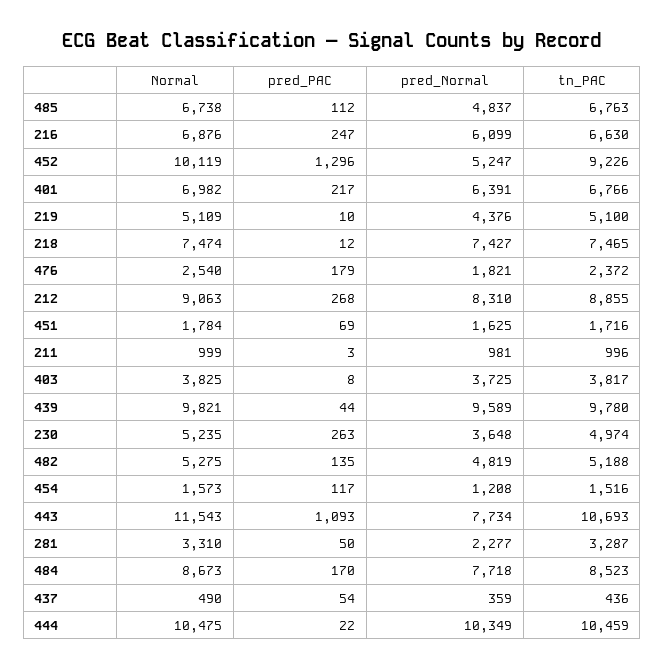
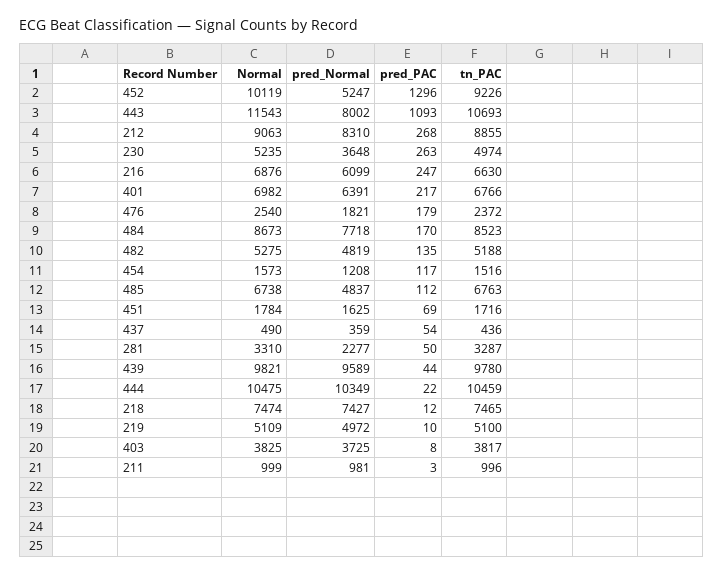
pred_Normal, 219: 4376 -> 4972
pred_Normal, 443: 7734 -> 8002

